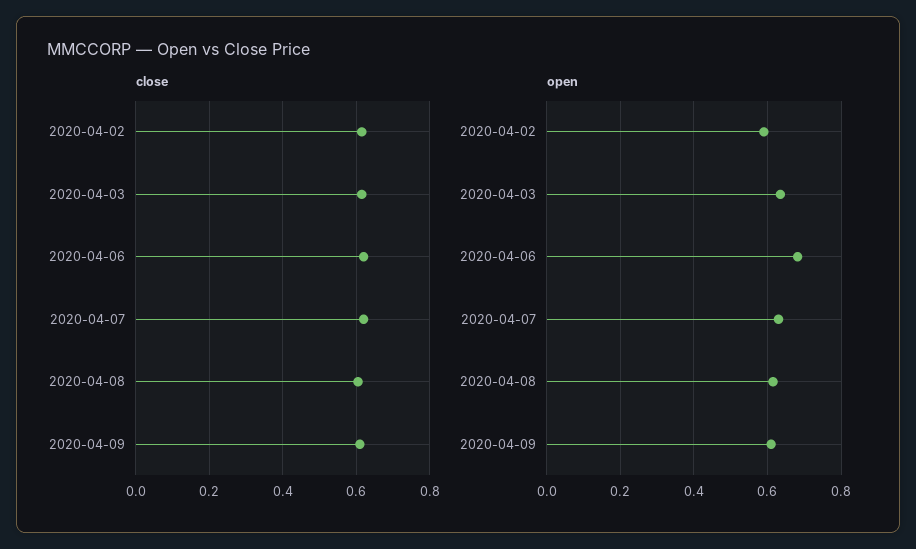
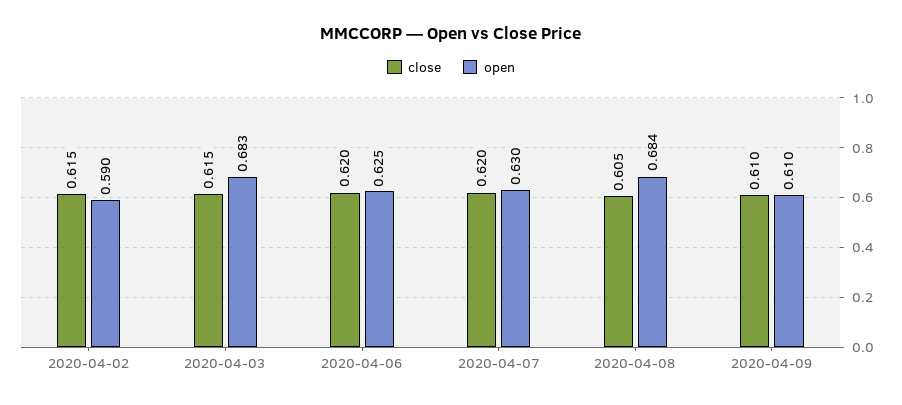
open, 2020-04-03: 0.64 -> 0.683
open, 2020-04-06: 0.68 -> 0.625
open, 2020-04-08: 0.62 -> 0.684

